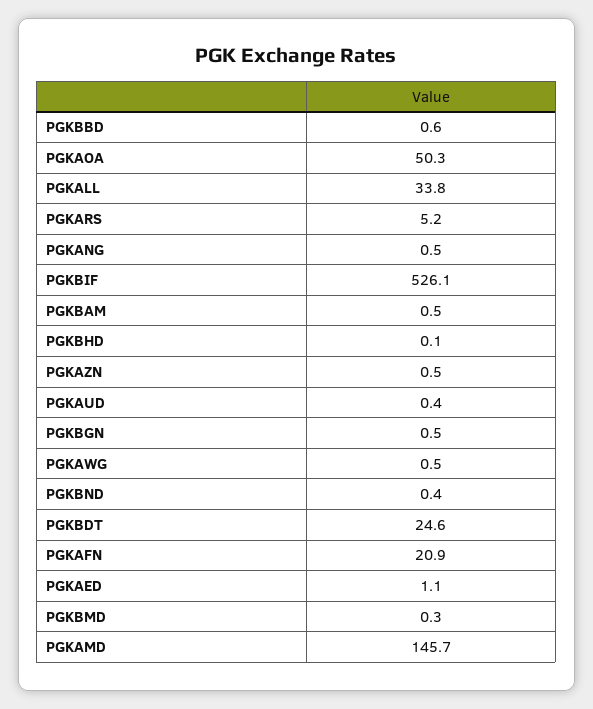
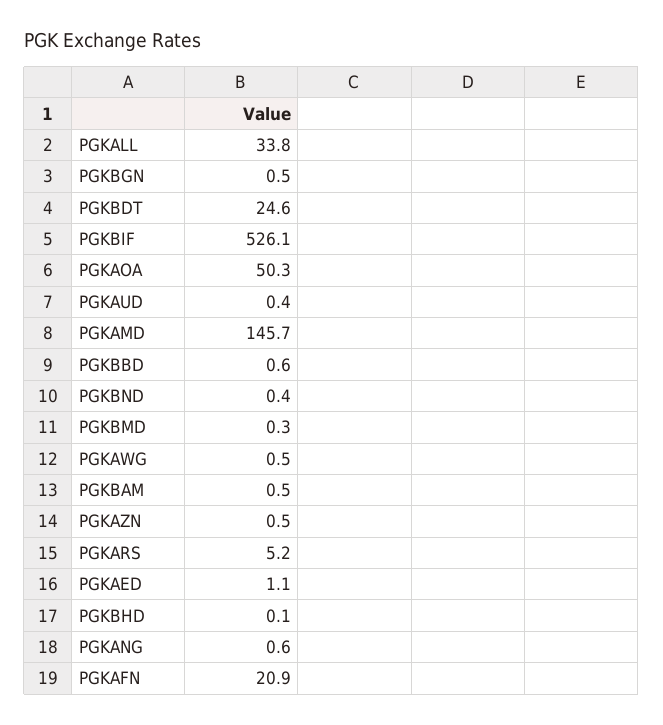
PGKANG: 0.5 -> 0.6

